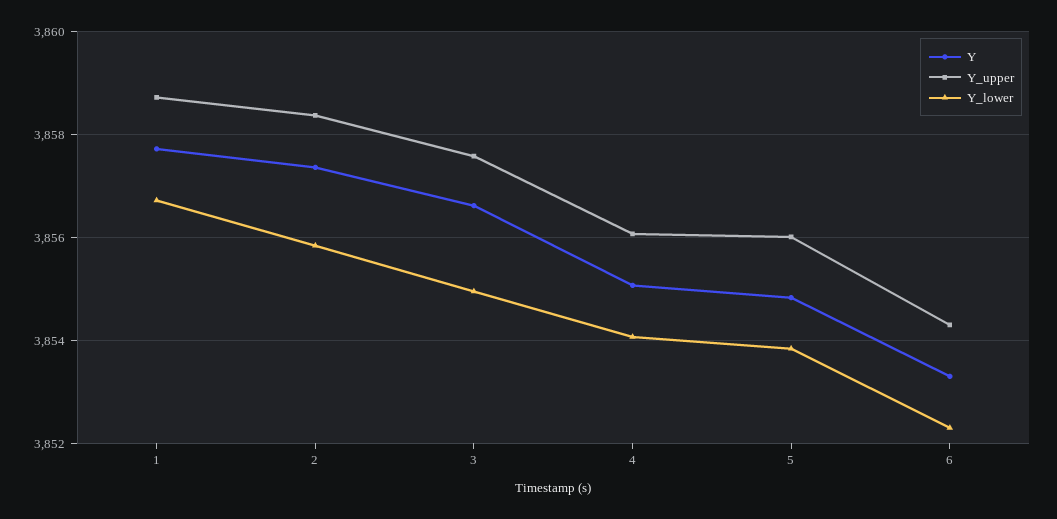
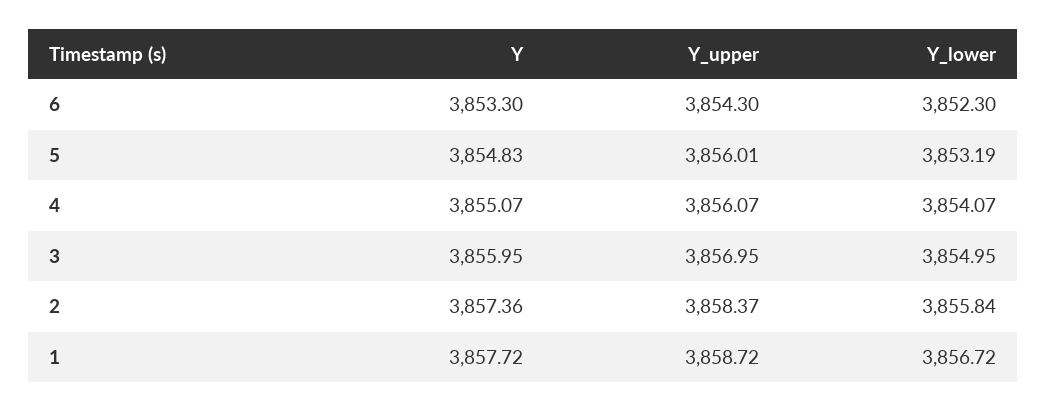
Y, 3: 3856.6 -> 3855.95
Y_upper, 3: 3857.6 -> 3856.95
Y_lower, 5: 3853.8 -> 3853.19

